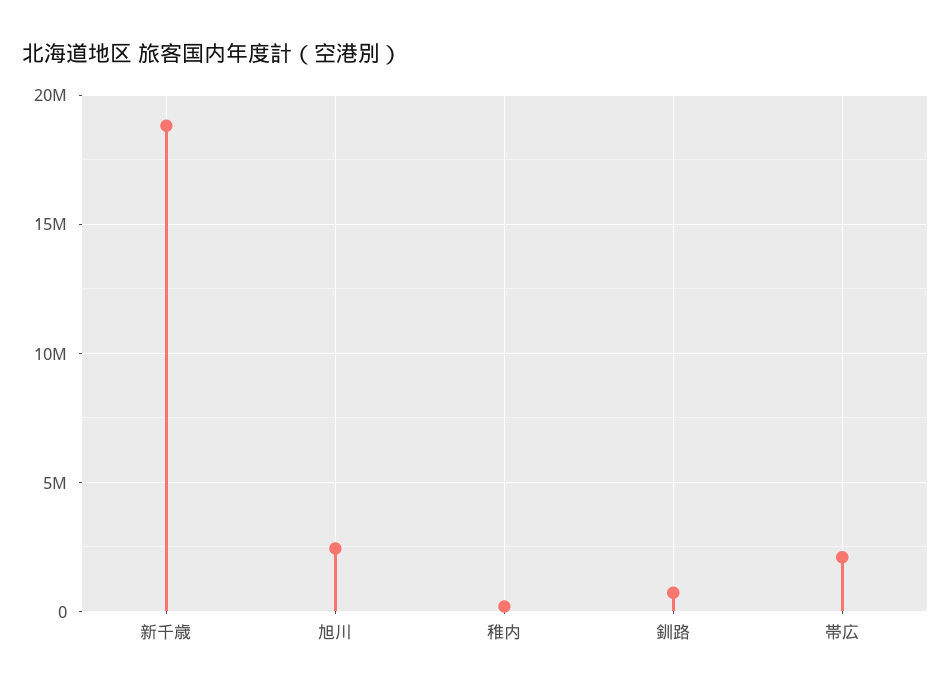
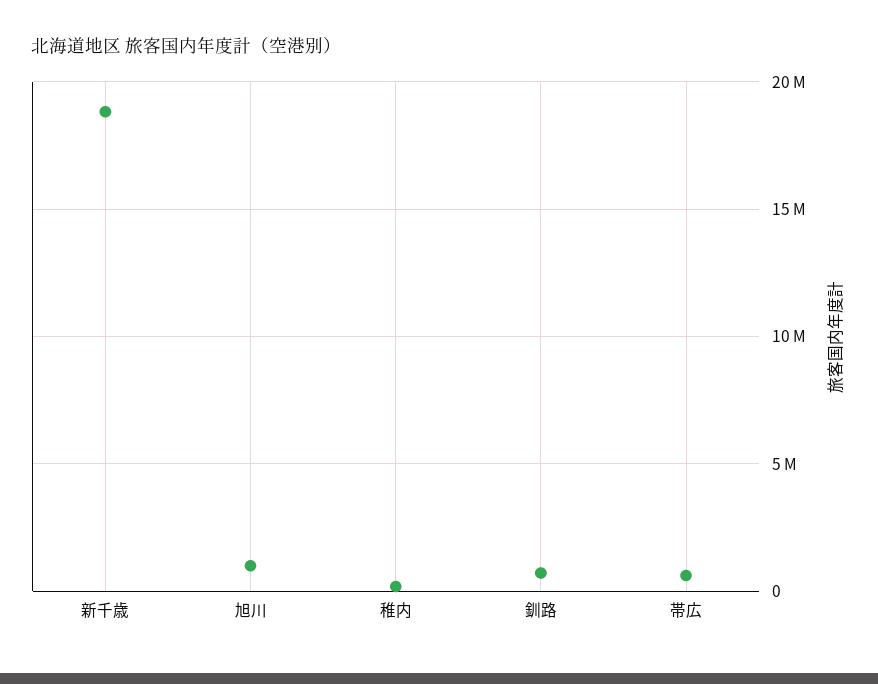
旭川: 2500000 -> 1000000
帯広: 2000000 -> 500000

